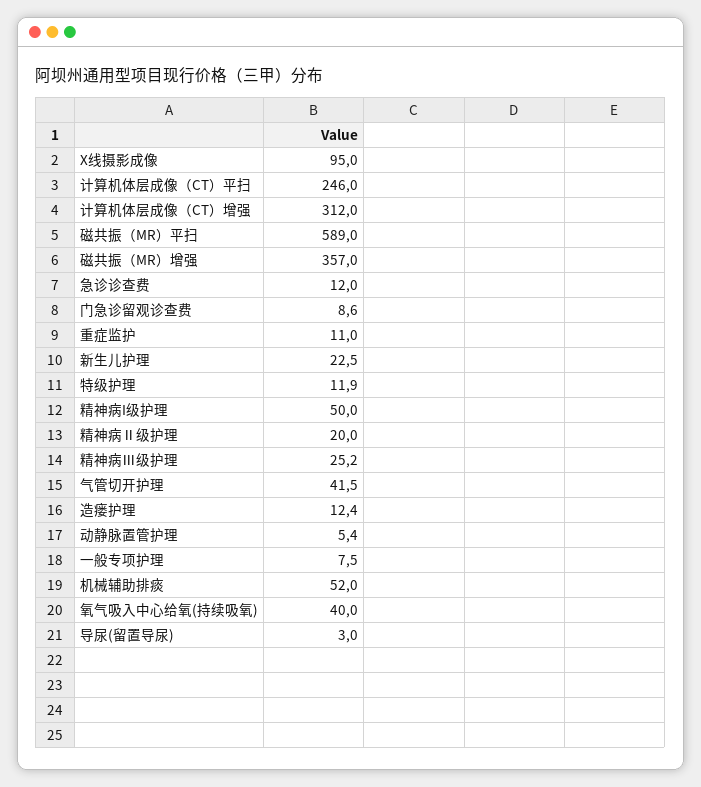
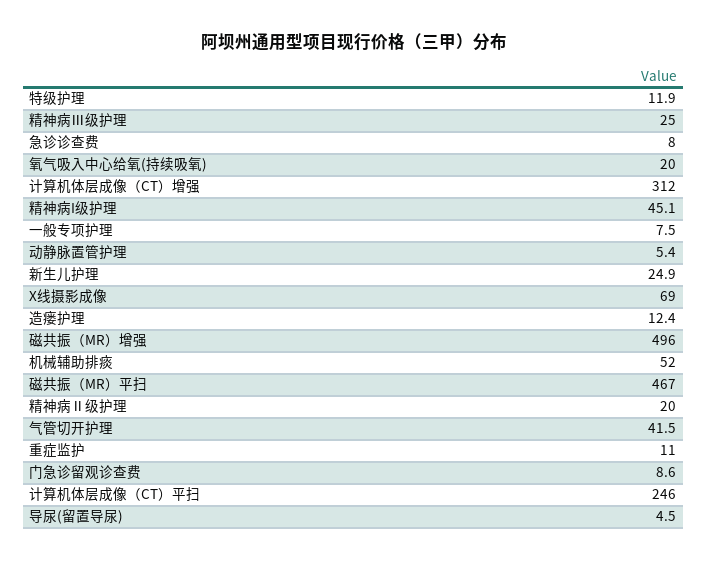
X线摄影成像: 95 -> 69
磁共振（MR）平扫: 589 -> 467
磁共振（MR）增强: 357 -> 496
急诊诊查费: 12 -> 8
新生儿护理: 22.5 -> 24.9
精神病I级护理: 50 -> 45.1
精神病Ⅲ级护理: 25.2 -> 25
氧气吸入中心给氧(持续吸氧): 40 -> 20
导尿(留置导尿): 3 -> 4.5

